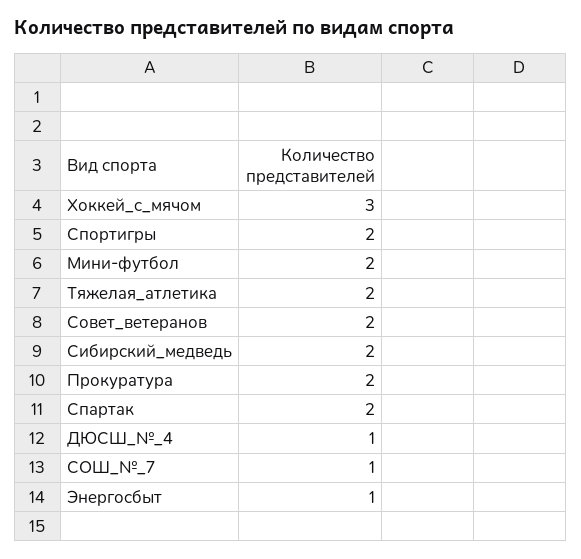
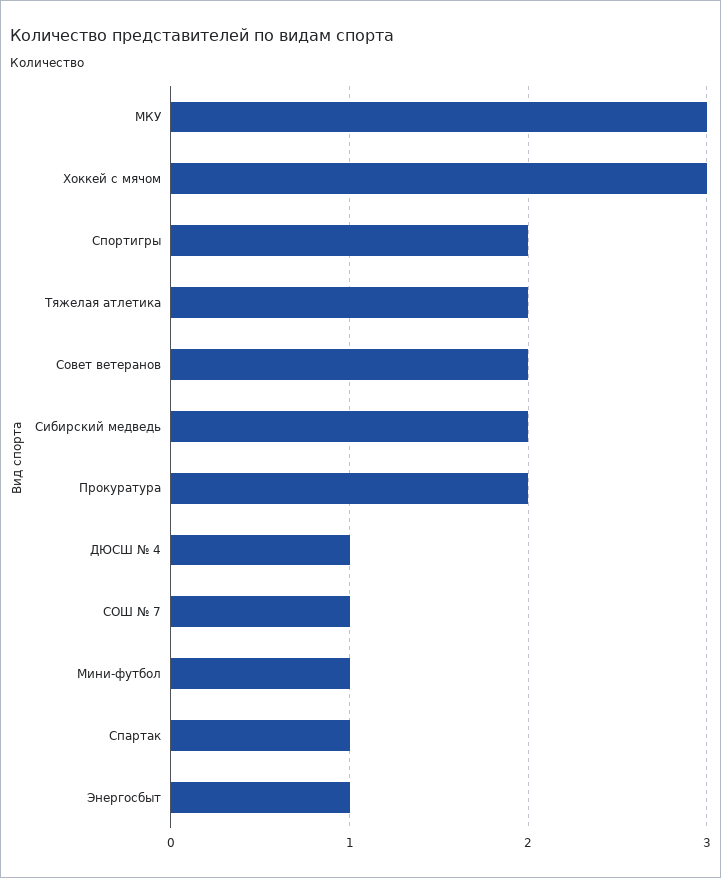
Мини-футбол: 2 -> 1
Спартак: 2 -> 1
МКУ: none -> 3

